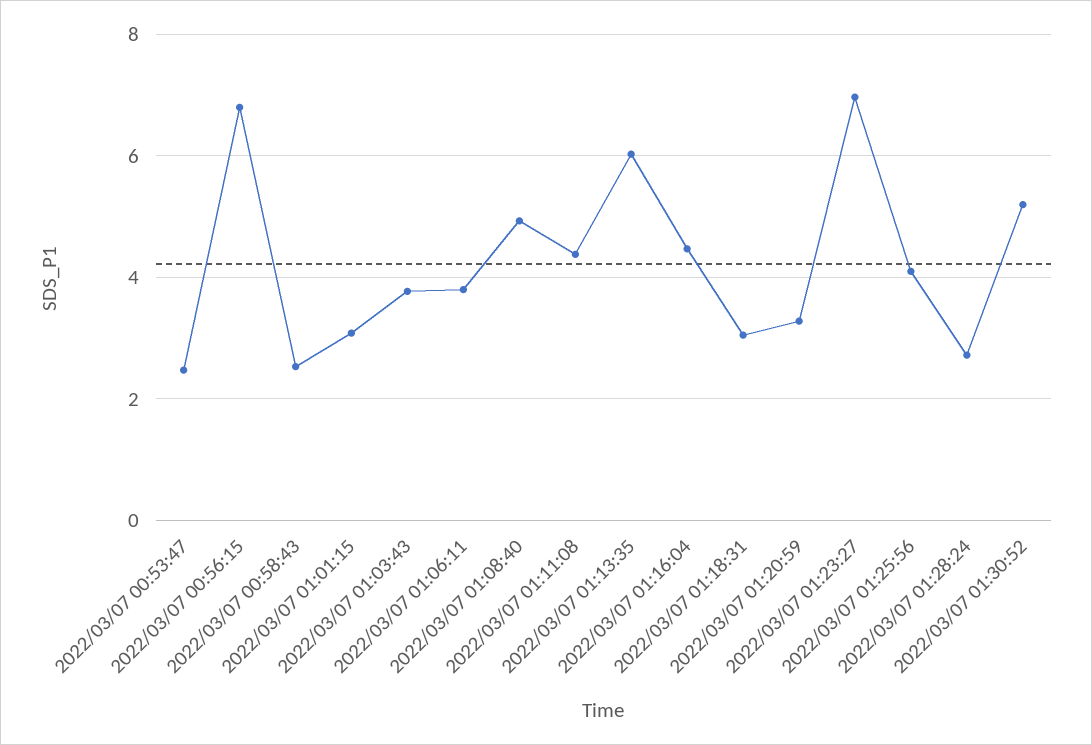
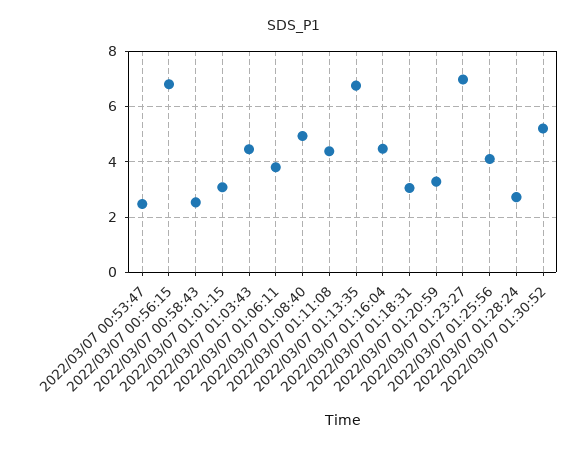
2022/03/07 01:03:43: 3.8 -> 4.5
2022/03/07 01:13:35: 6 -> 6.75

